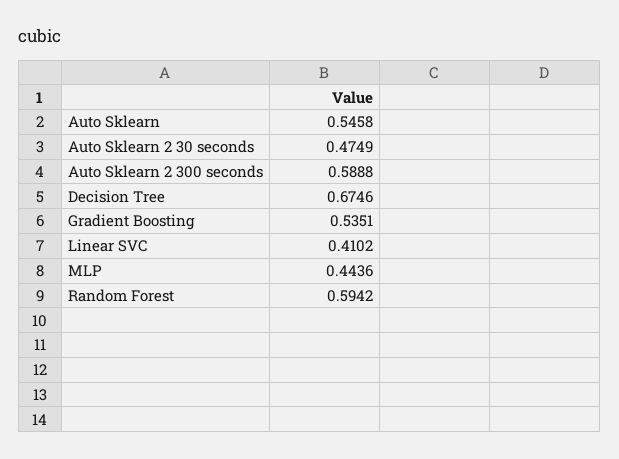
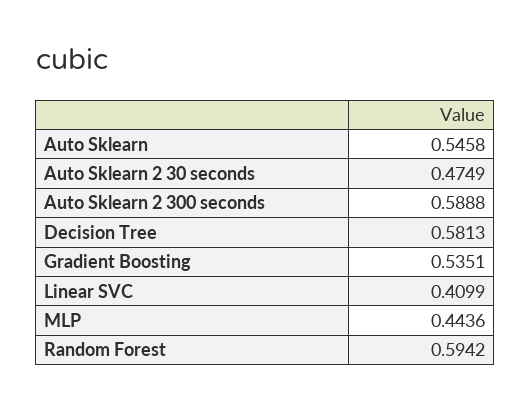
Decision Tree: 0.6746 -> 0.5813
Linear SVC: 0.4102 -> 0.4099

